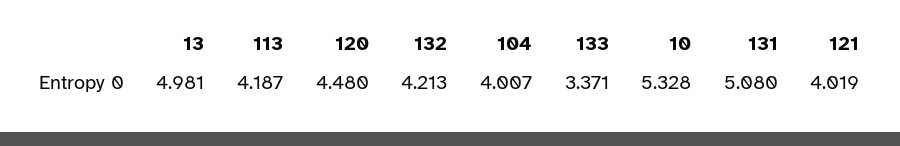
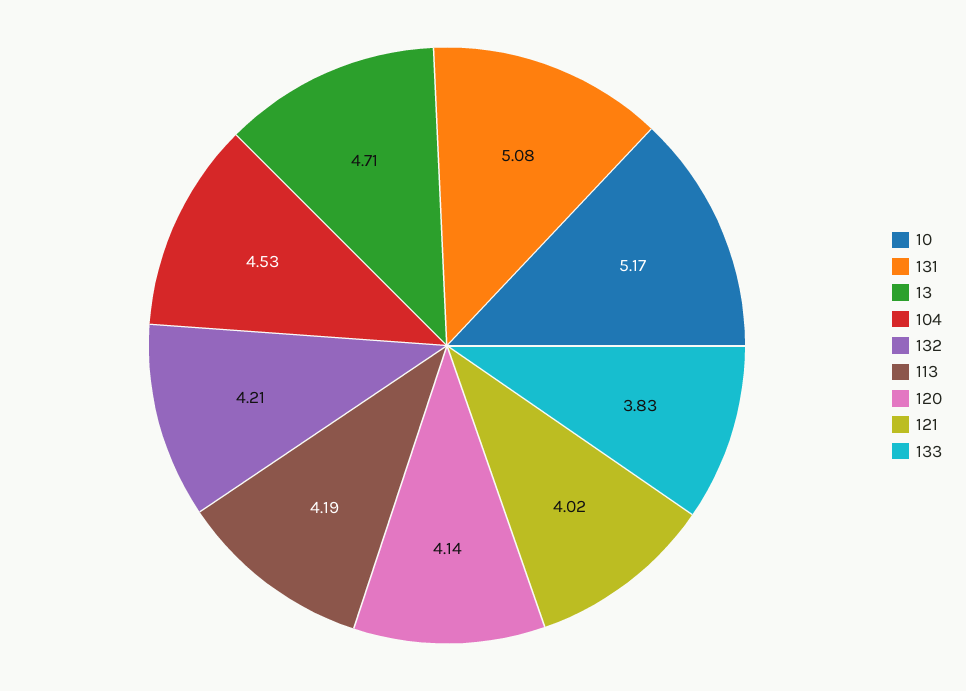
13: 4.981 -> 4.71
120: 4.48 -> 4.14
104: 4.007 -> 4.53
133: 3.371 -> 3.83
10: 5.328 -> 5.17

